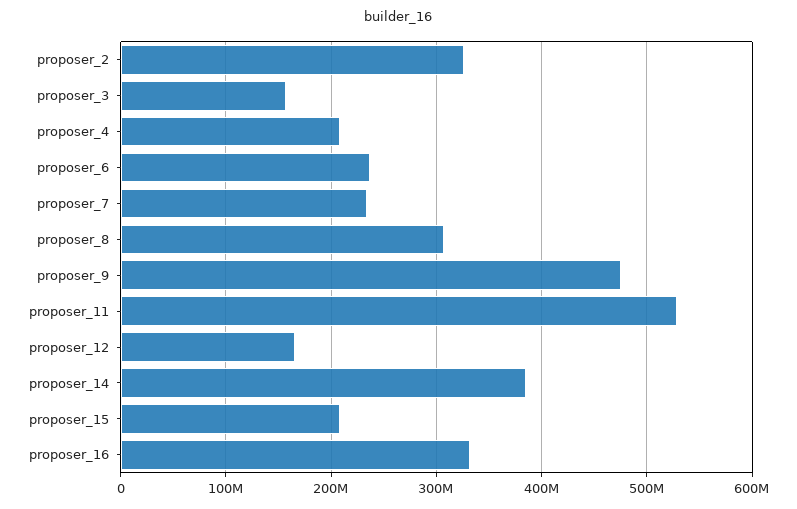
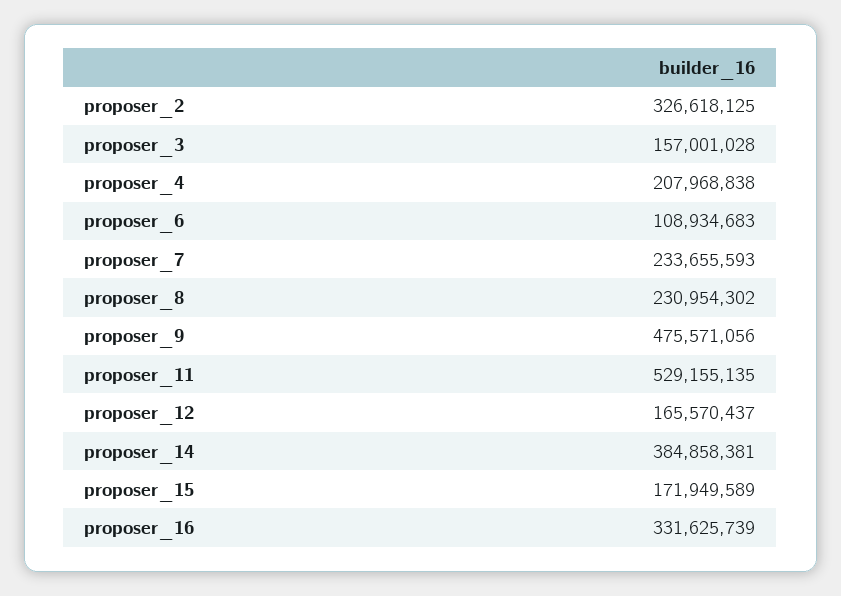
proposer_6: 240000000 -> 108934683
proposer_8: 310000000 -> 230954302
proposer_15: 210000000 -> 171949589

